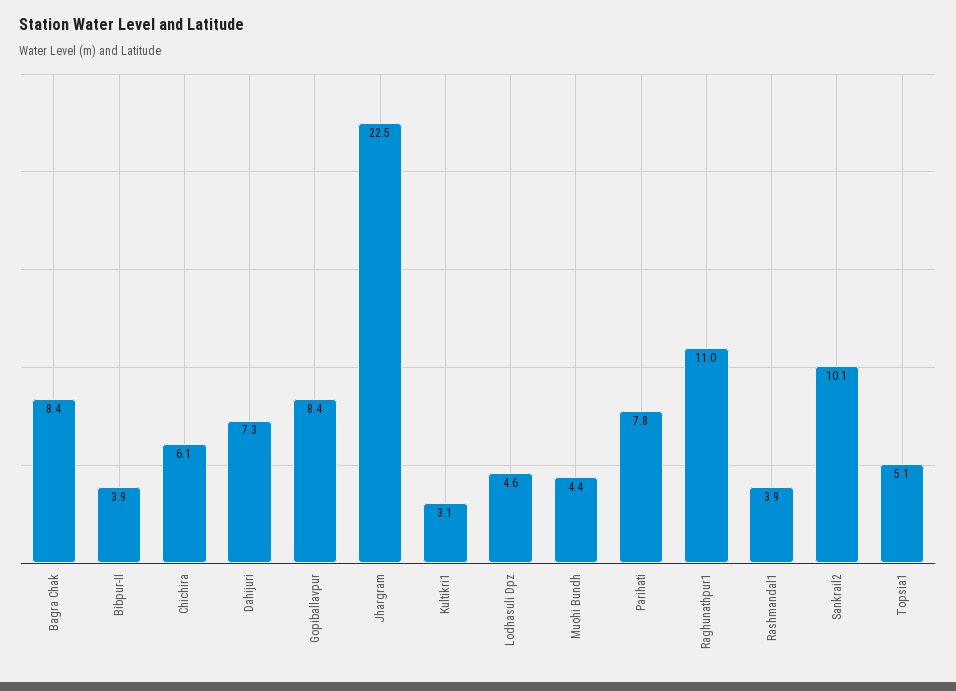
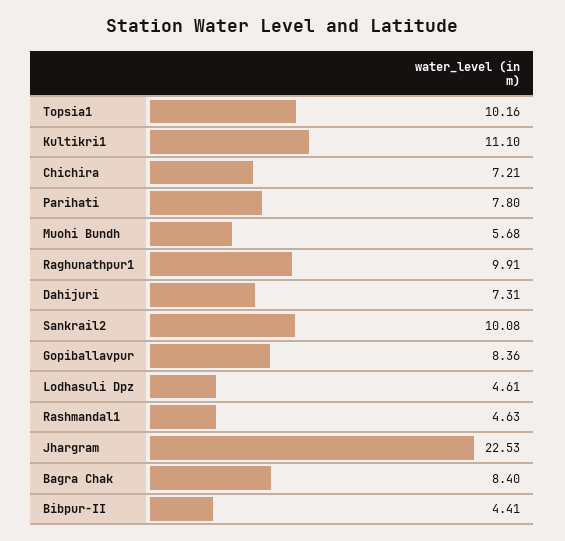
Bibpur-II: 3.9 -> 4.41
Chichira: 6.1 -> 7.21
Kultikri1: 3.1 -> 11.1
Muohi Bundh: 4.4 -> 5.68
Raghunathpur1: 11 -> 9.91
Rashmandal1: 3.9 -> 4.63
Topsia1: 5.1 -> 10.16

